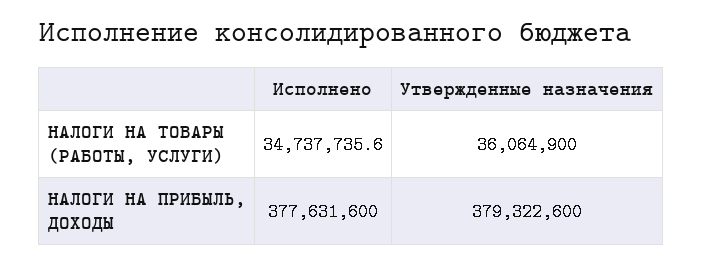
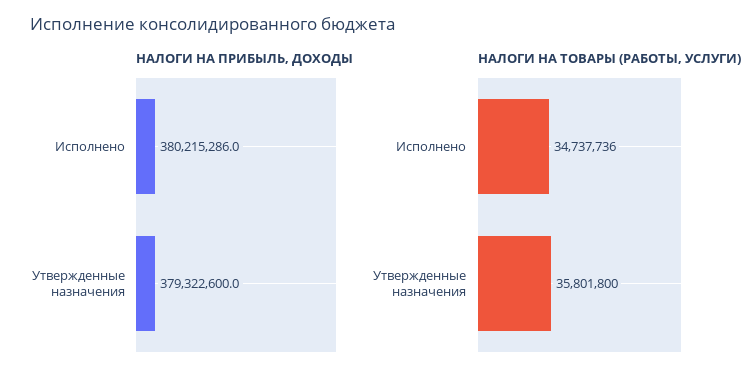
НАЛОГИ НА ТОВАРЫ (РАБОТЫ, УСЛУГИ), Утвержденные назначения: 36064900 -> 35801800
НАЛОГИ НА ПРИБЫЛЬ, ДОХОДЫ, Исполнено: 377631600 -> 380215286

